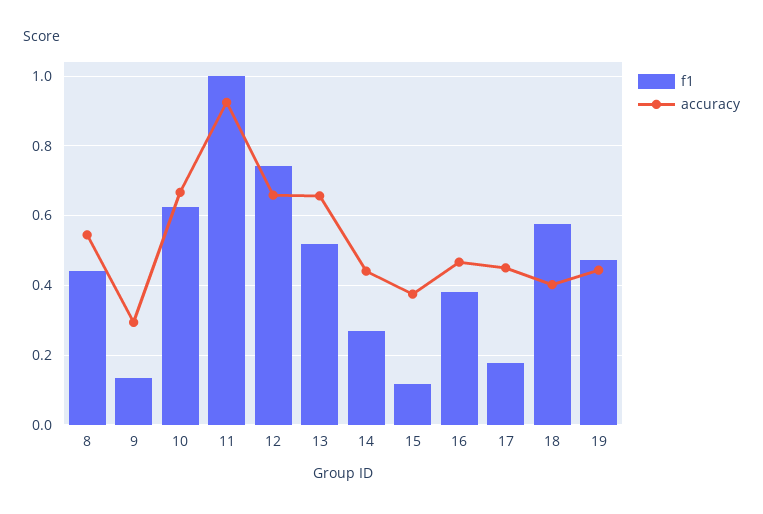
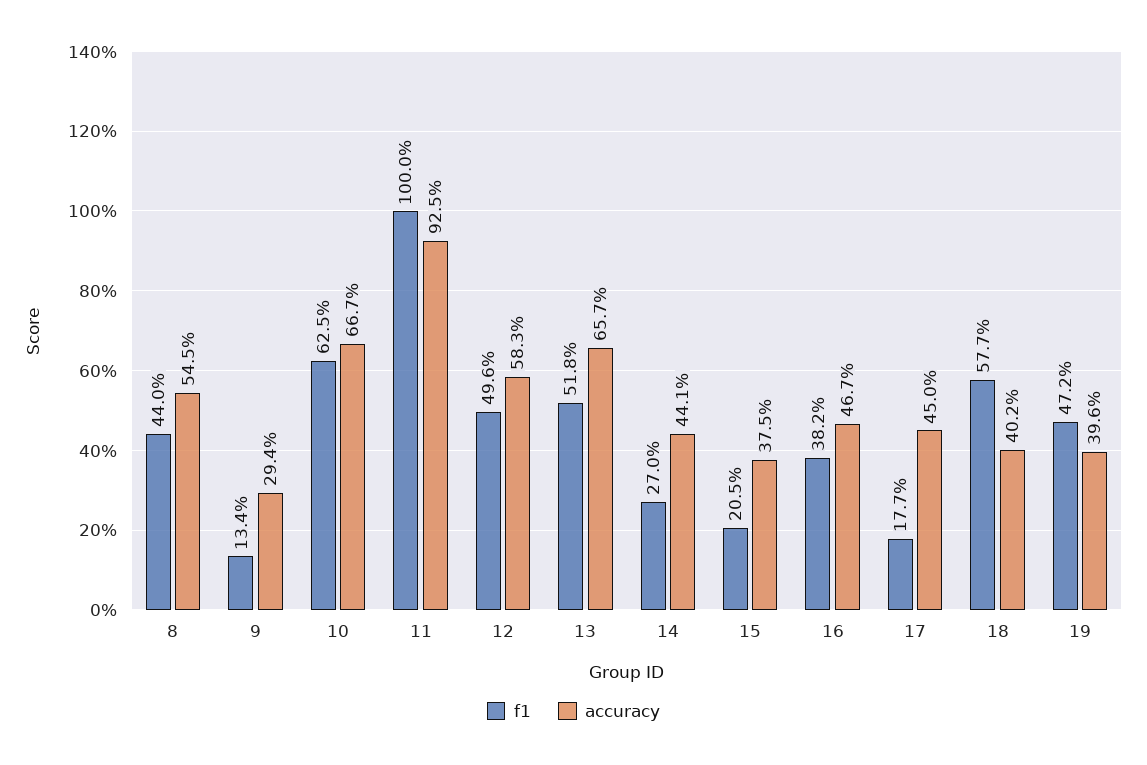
f1, 12: 0.74 -> 0.496
accuracy, 12: 0.66 -> 0.583
f1, 15: 0.12 -> 0.205
accuracy, 19: 0.44 -> 0.396

